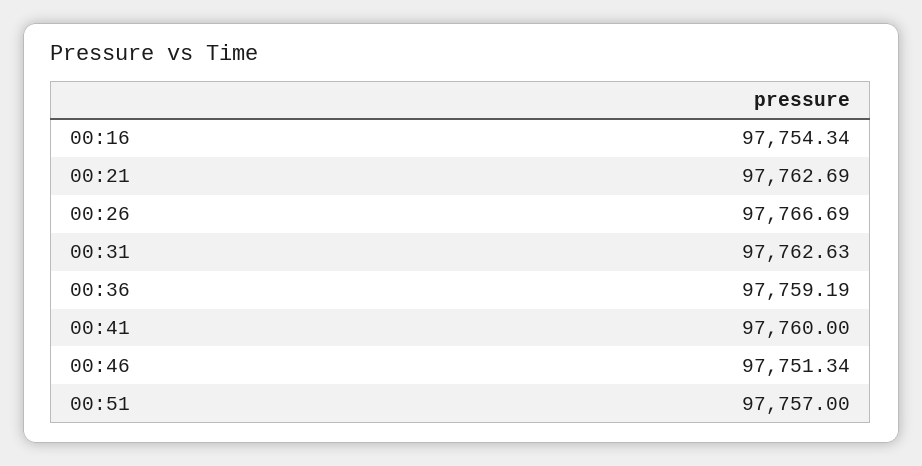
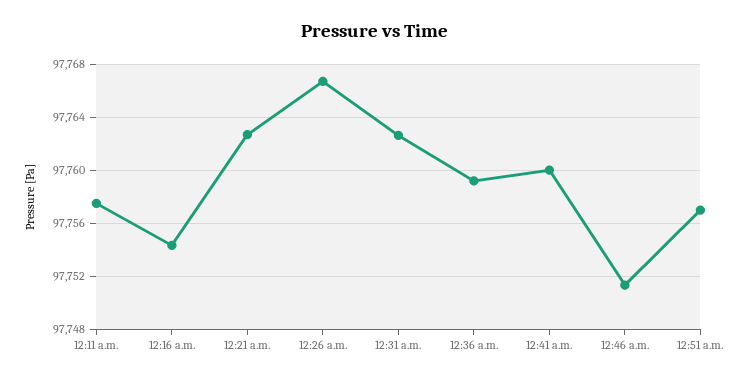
12:11 a.m.: none -> 97757.5

